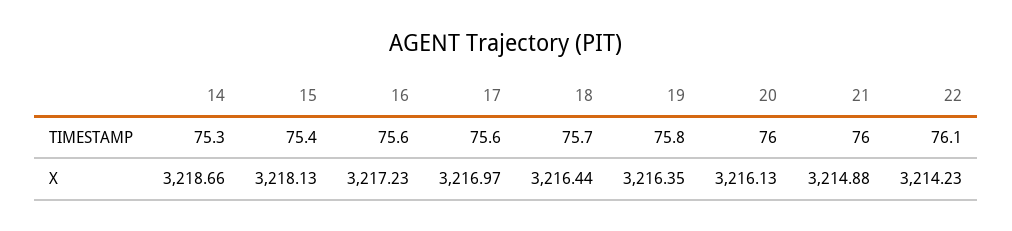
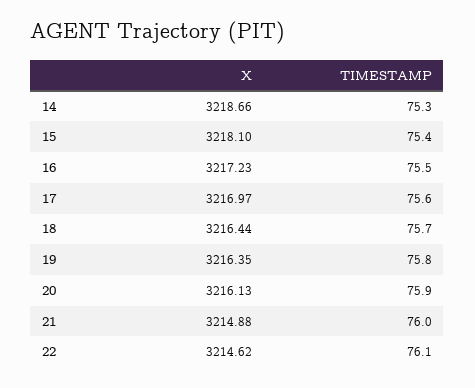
16, TIMESTAMP: 75.6 -> 75.5
20, TIMESTAMP: 76 -> 75.9
15, X: 3218.13 -> 3218.1
22, X: 3214.23 -> 3214.62

